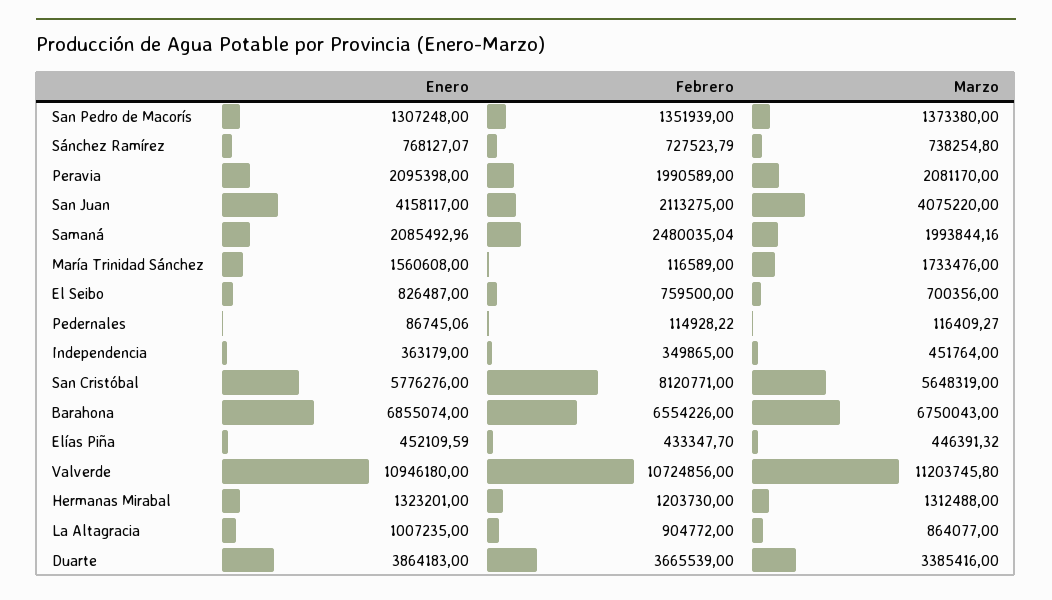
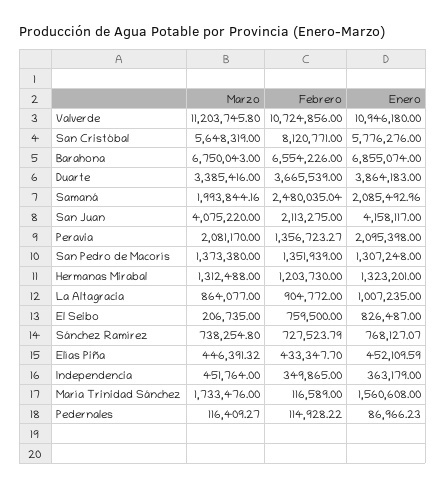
Febrero, Peravia: 1990589 -> 1356723.27
Marzo, El Seibo: 700356 -> 206735
Enero, Pedernales: 86745.06 -> 86966.23

